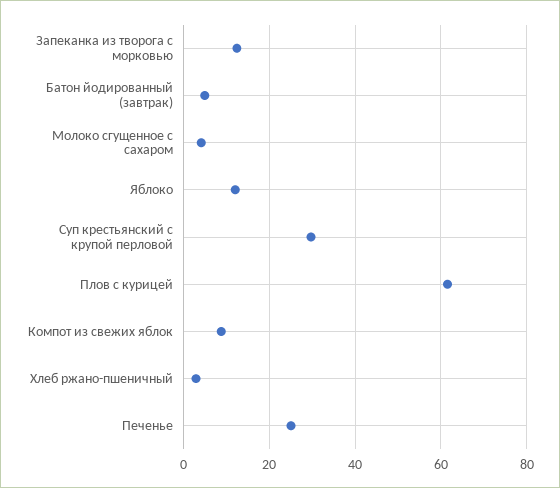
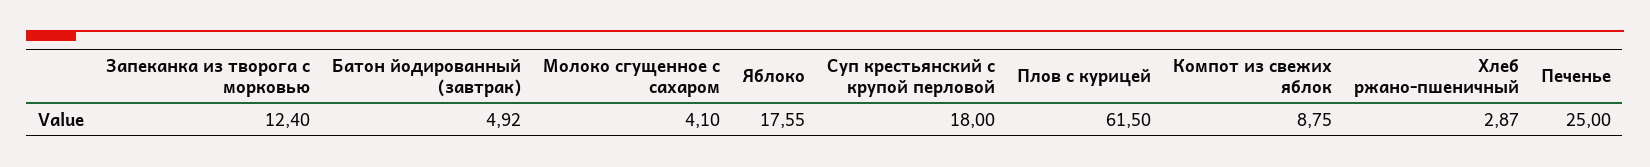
Яблоко: 12 -> 17.55
Суп крестьянский с крупой перловой: 30 -> 18

